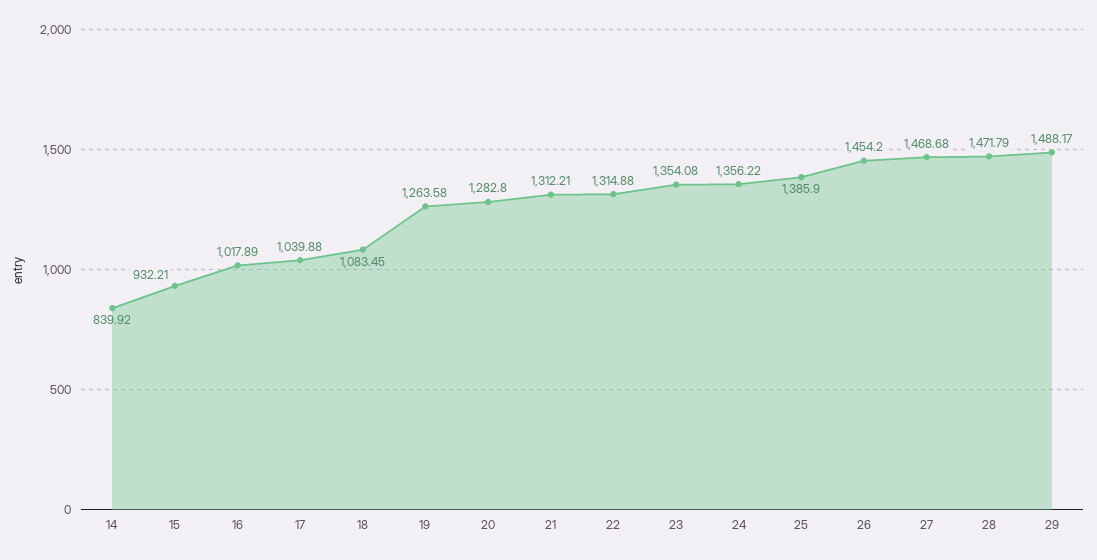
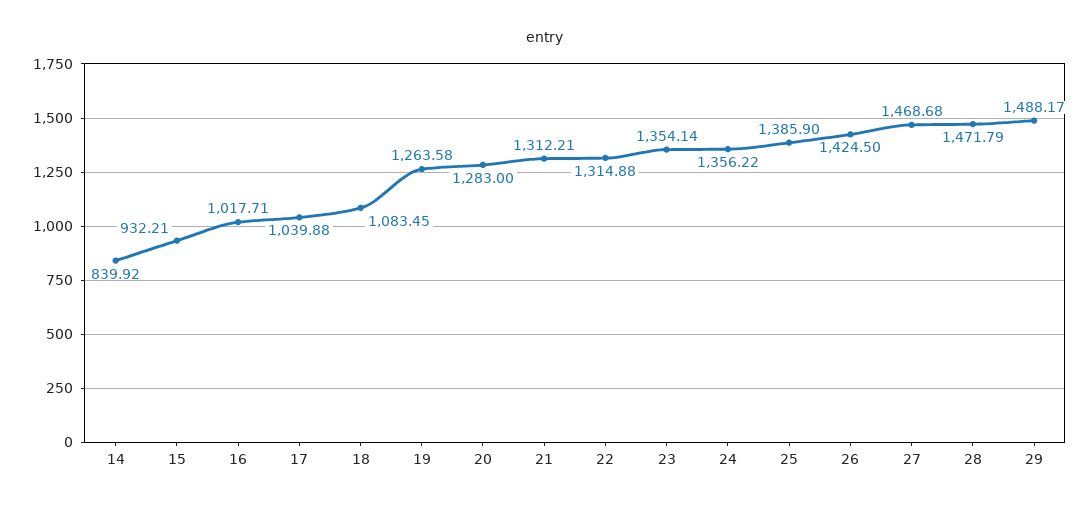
16: 1017.89 -> 1017.71
20: 1282.8 -> 1283
23: 1354.08 -> 1354.14
26: 1454.2 -> 1424.5

